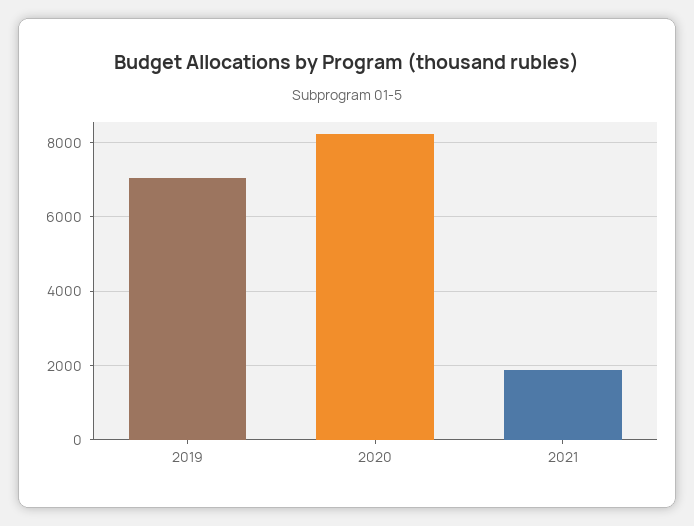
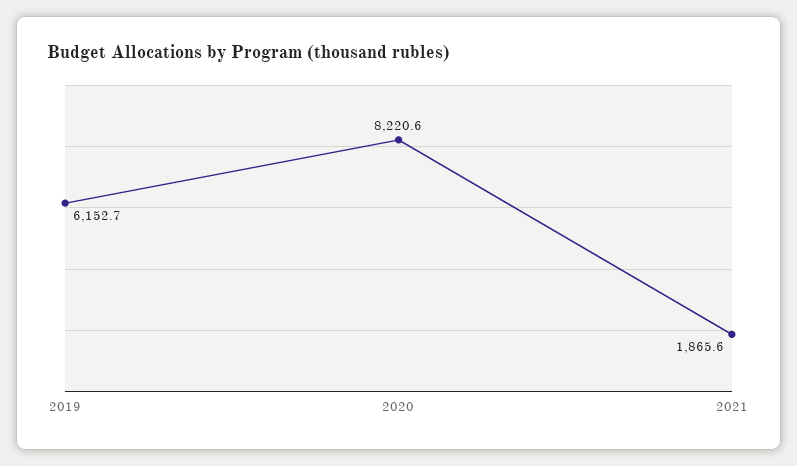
2019: 7000 -> 6152.7

